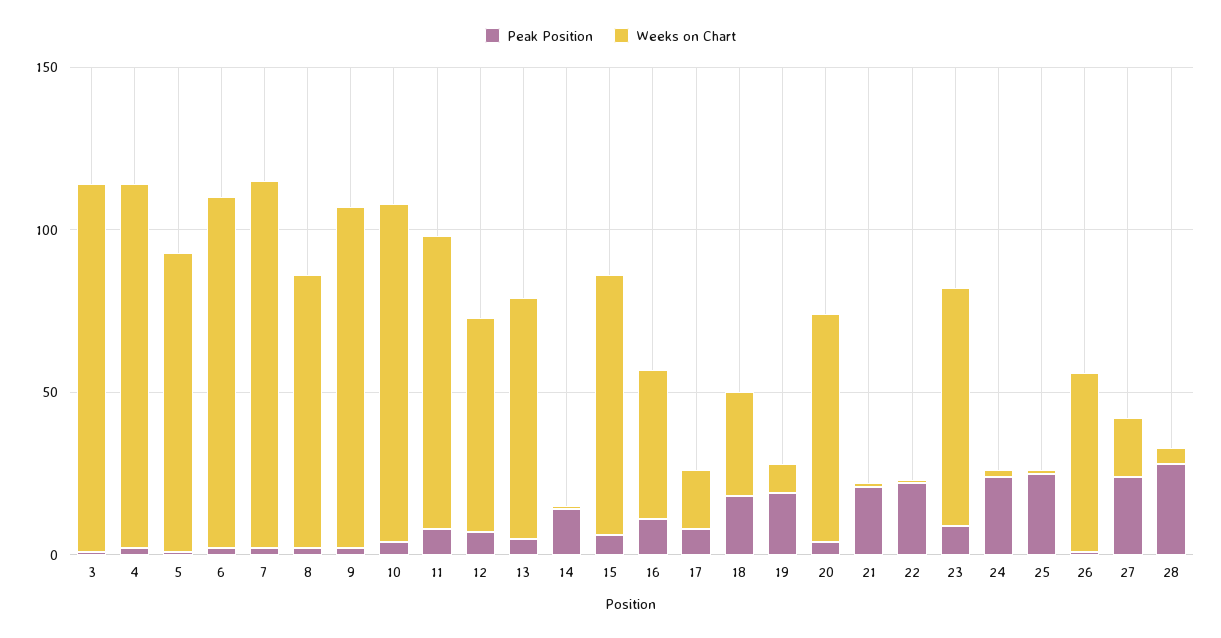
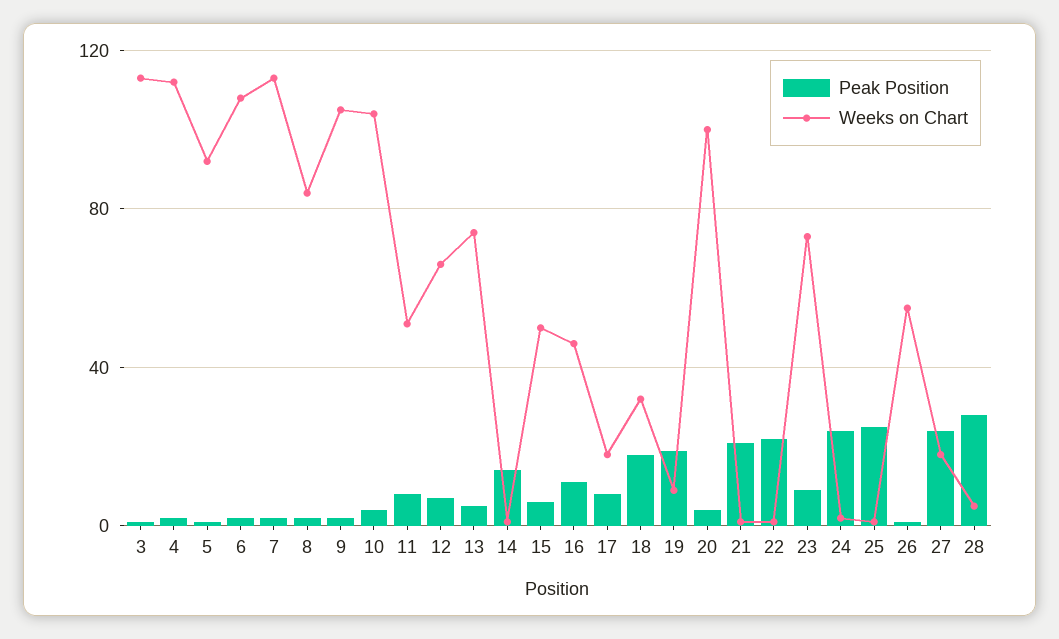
Weeks on Chart, 11: 90 -> 50
Weeks on Chart, 15: 80 -> 50
Weeks on Chart, 20: 70 -> 100

